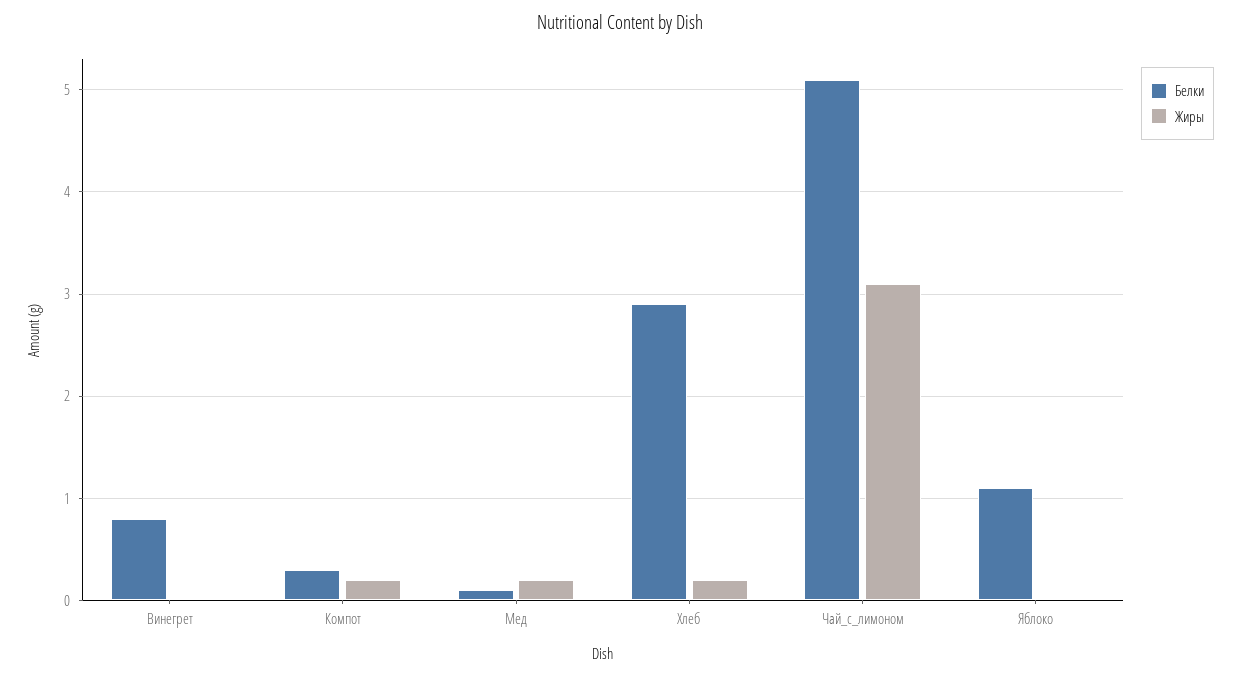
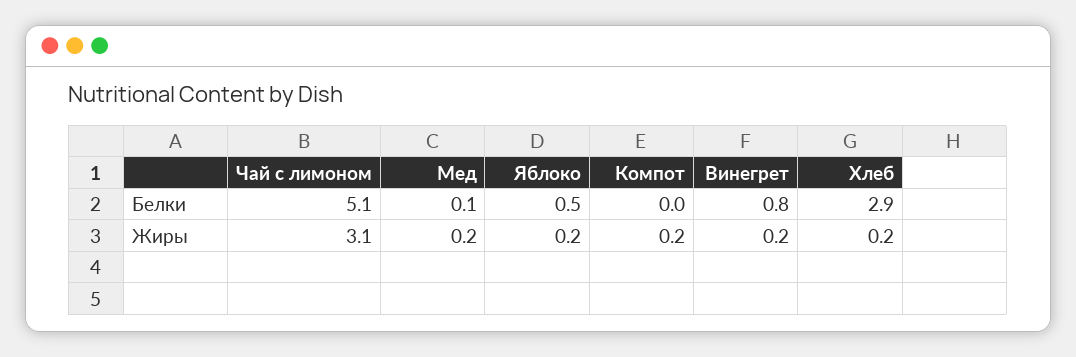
Жиры, Винегрет: 0 -> 0.2
Белки, Компот: 0.3 -> 0
Белки, Яблоко: 1.1 -> 0.5
Жиры, Яблоко: 0 -> 0.2

